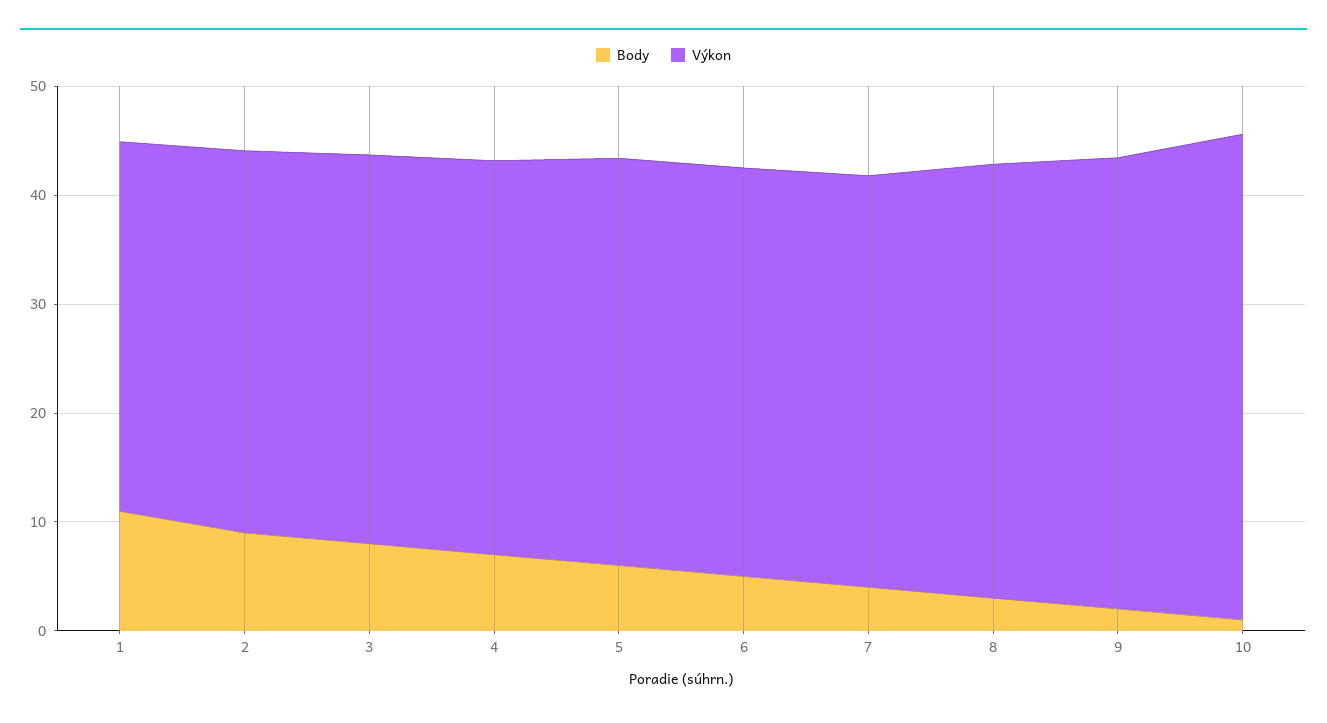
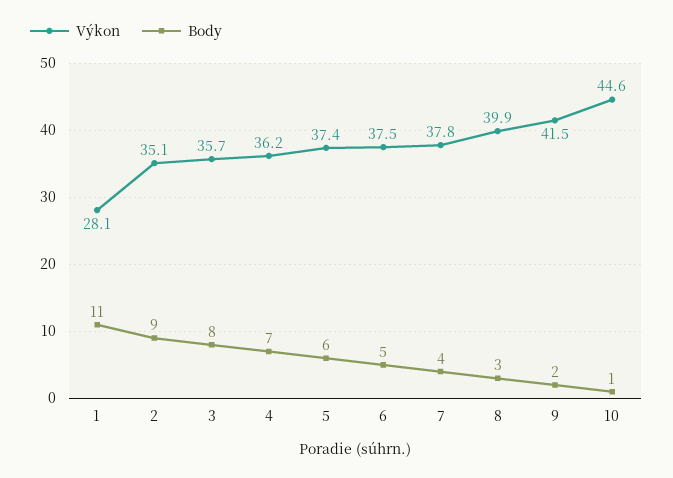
Výkon, 1: 34 -> 28.1

